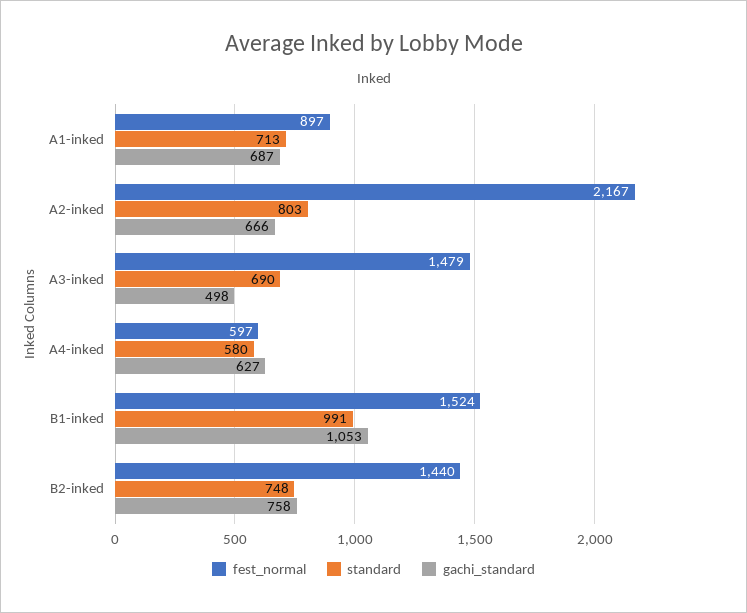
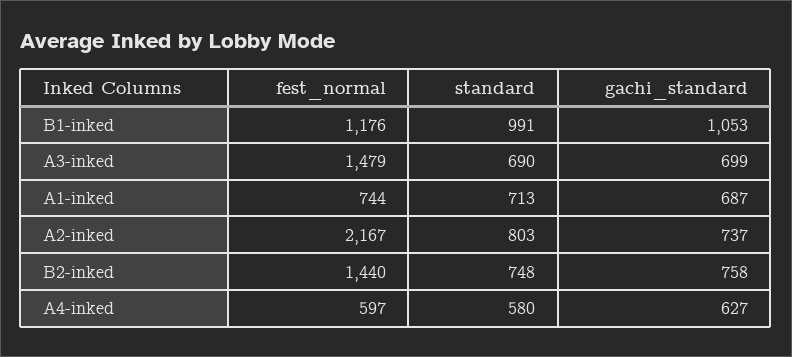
fest_normal, A1-inked: 897 -> 744
gachi_standard, A2-inked: 666 -> 737
gachi_standard, A3-inked: 498 -> 699
fest_normal, B1-inked: 1524 -> 1176

